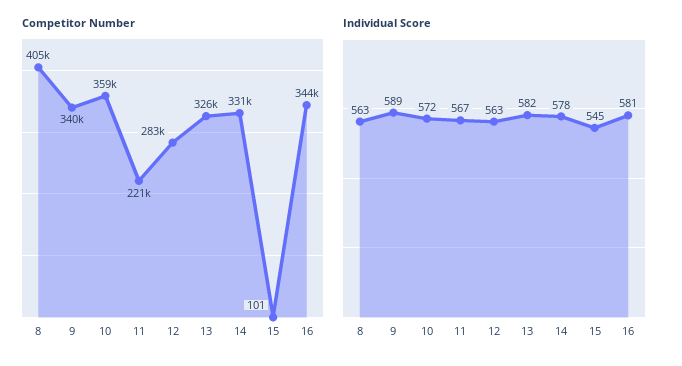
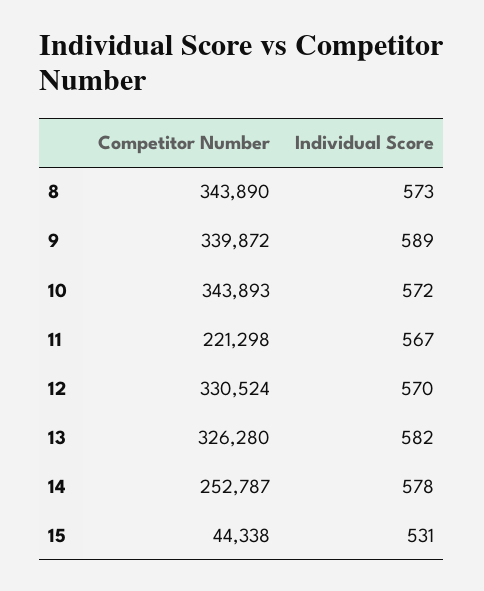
Competitor Number, 8: 405000 -> 343890
Competitor Number, 10: 359000 -> 343893
Competitor Number, 12: 283000 -> 330524
Competitor Number, 14: 331000 -> 252787
Competitor Number, 15: 101 -> 44338
Competitor Number, 16: 344000 -> none
Individual Score, 8: 563 -> 573
Individual Score, 12: 563 -> 570
Individual Score, 15: 545 -> 531
Individual Score, 16: 581 -> none

